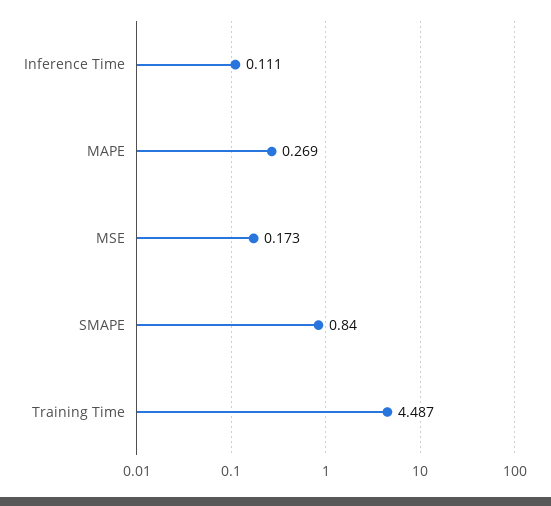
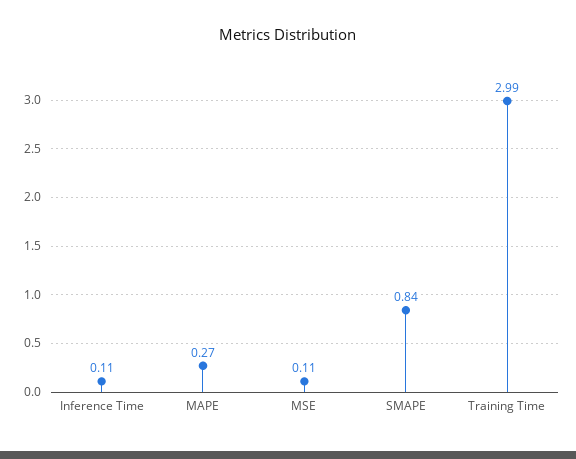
MSE: 0.173 -> 0.11
Training Time: 4.487 -> 2.99

